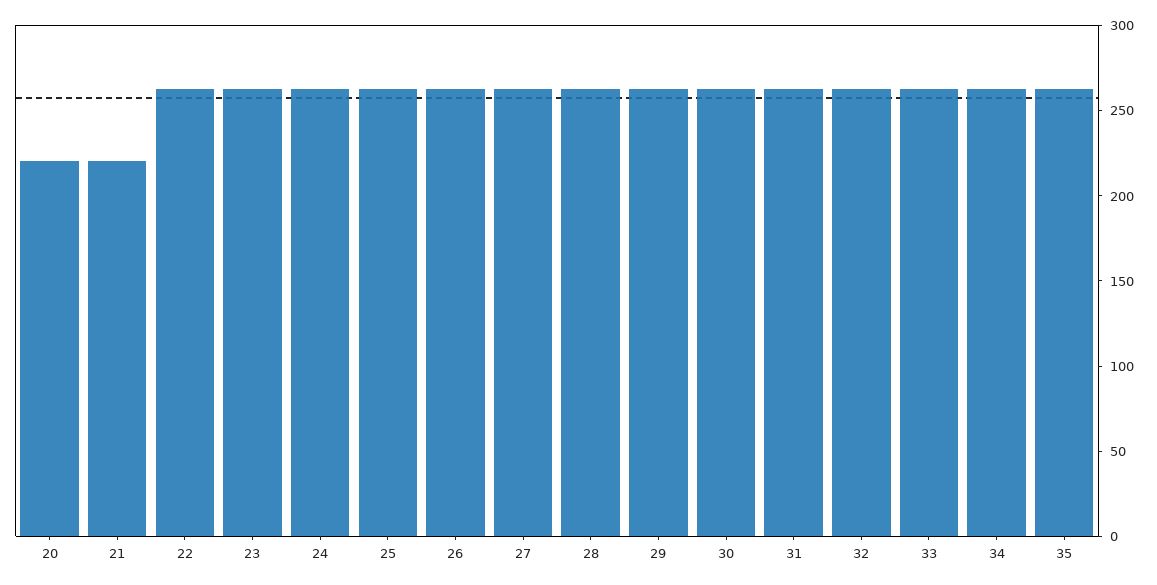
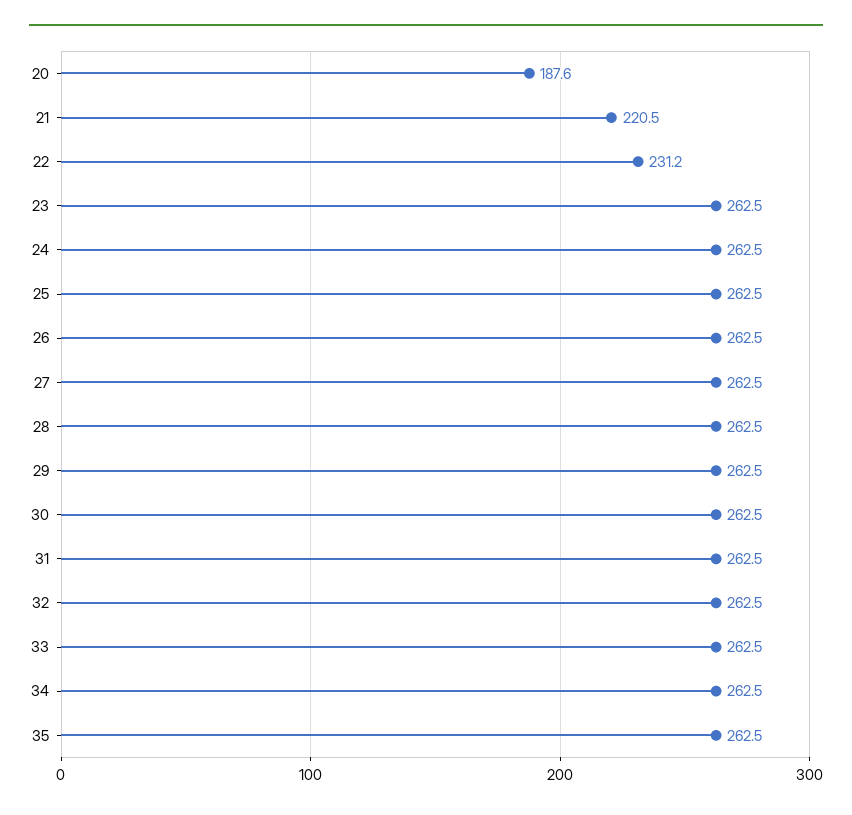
20: 220 -> 187.6
22: 260 -> 231.2

